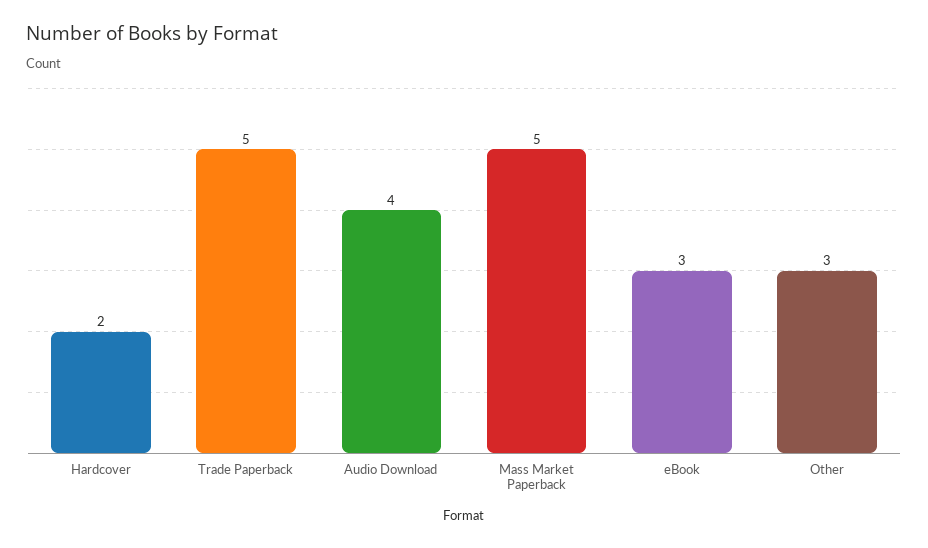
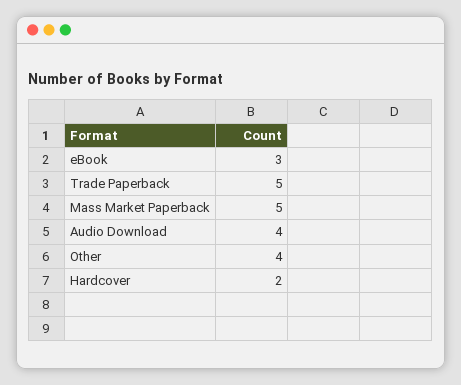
Other: 3 -> 4

